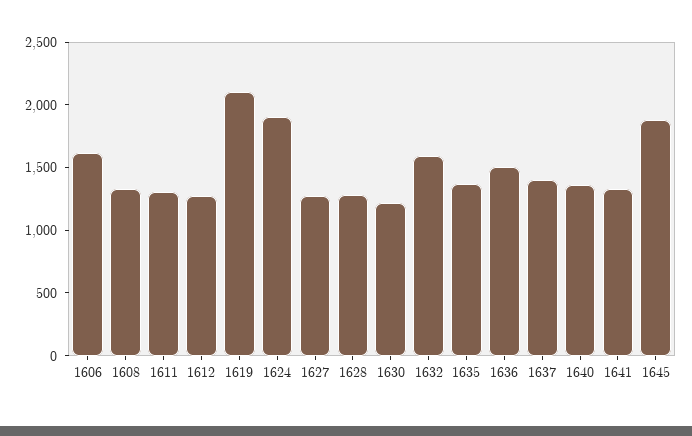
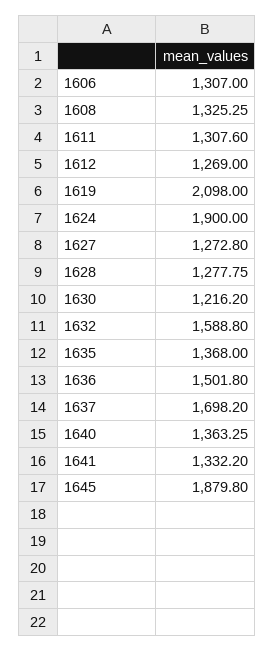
1606: 1600 -> 1307
1637: 1400 -> 1698.2

